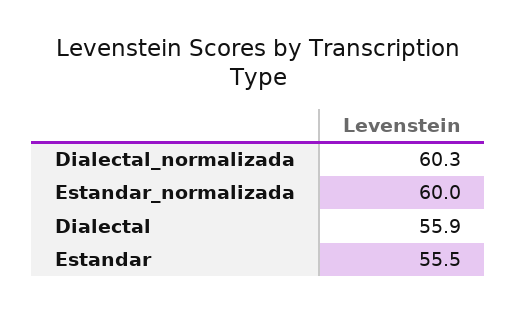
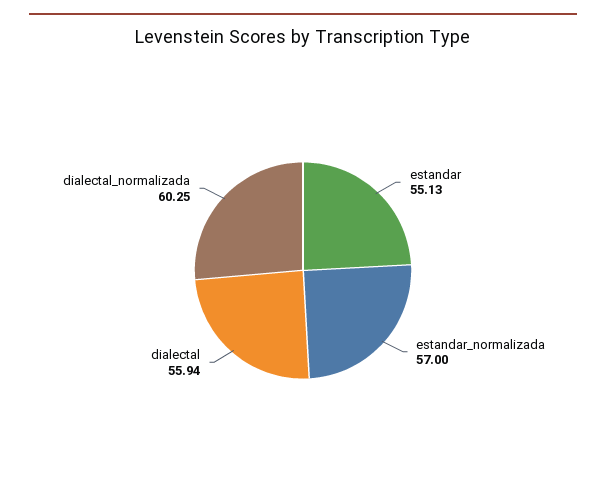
Estandar_normalizada: 60 -> 57
Estandar: 55.5 -> 55.13

